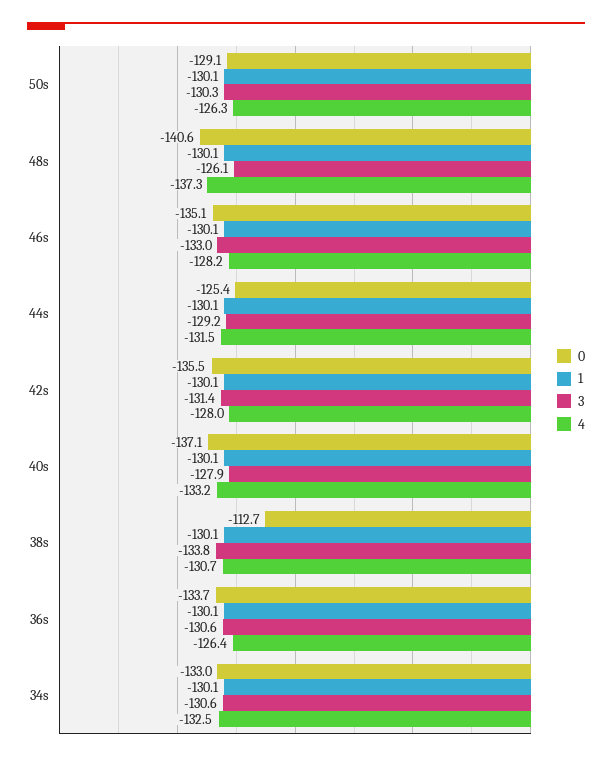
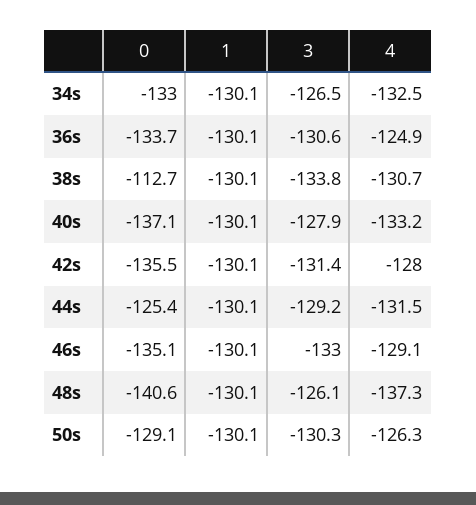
4, 46s: -128.2 -> -129.1
4, 36s: -126.4 -> -124.9
3, 34s: -130.6 -> -126.5

